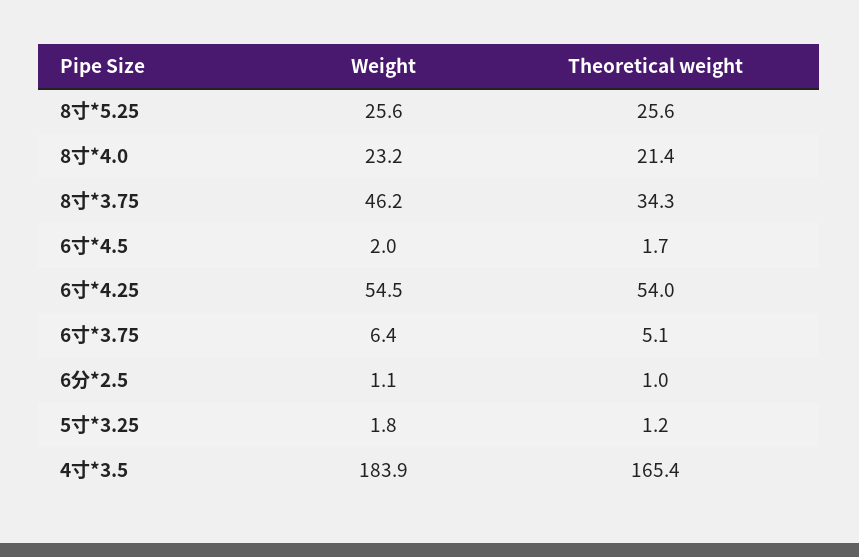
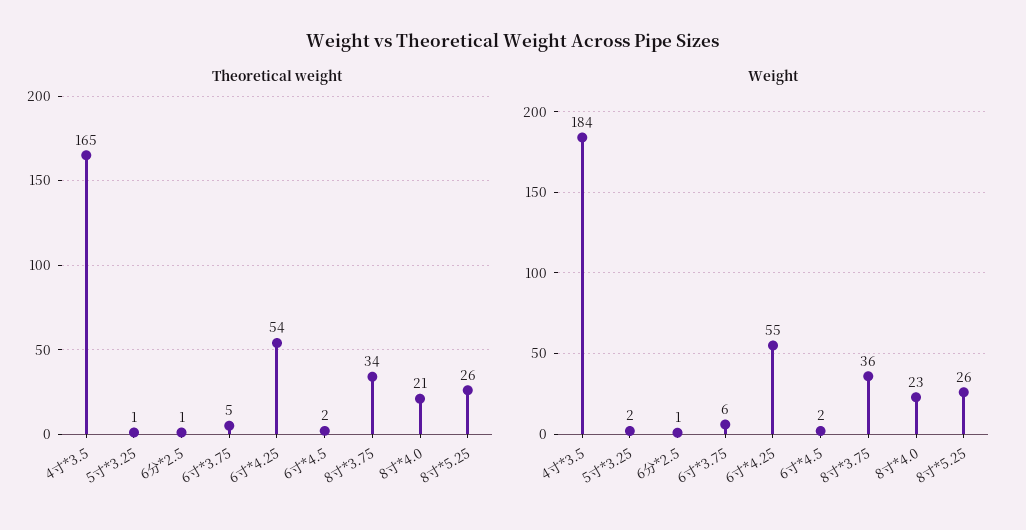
Weight, 8寸*3.75: 46.2 -> 36

